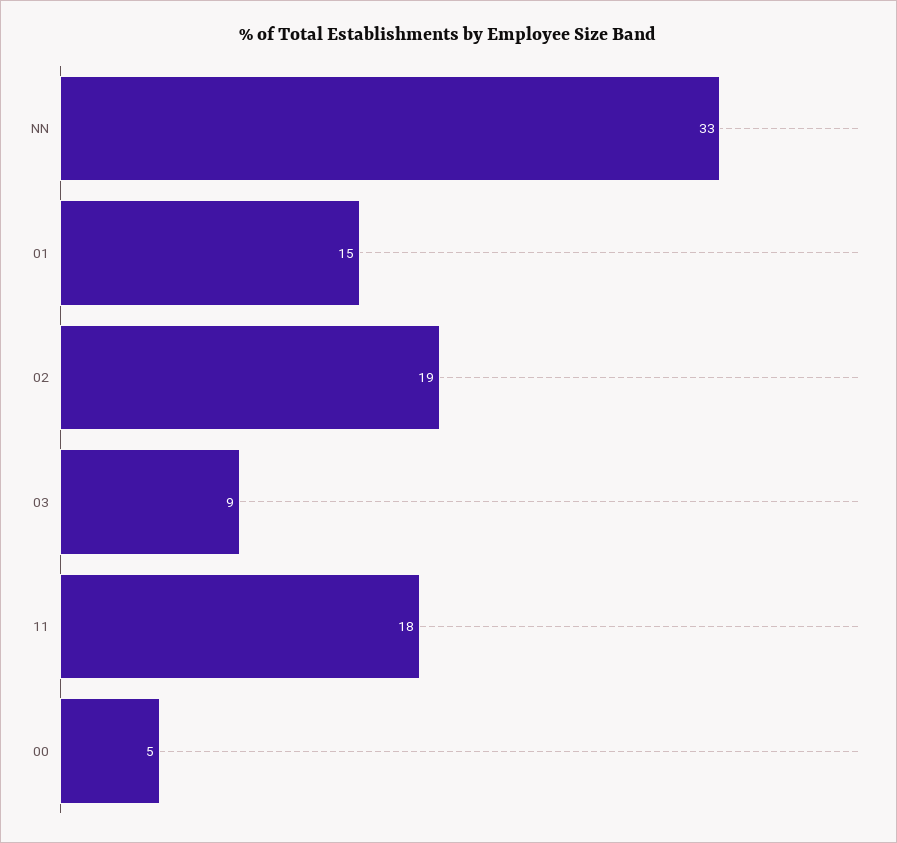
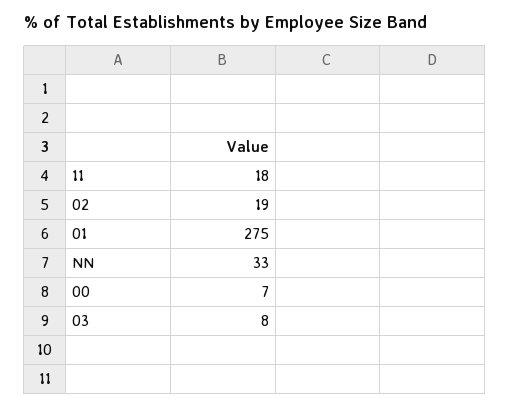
01: 15 -> 275
03: 9 -> 8
00: 5 -> 7

